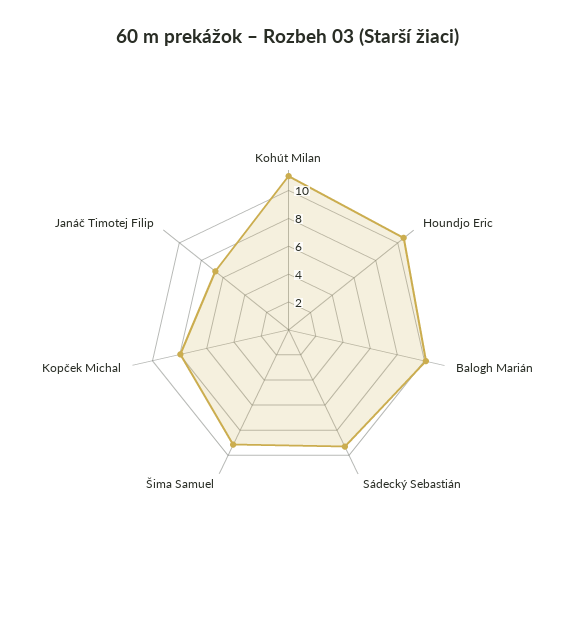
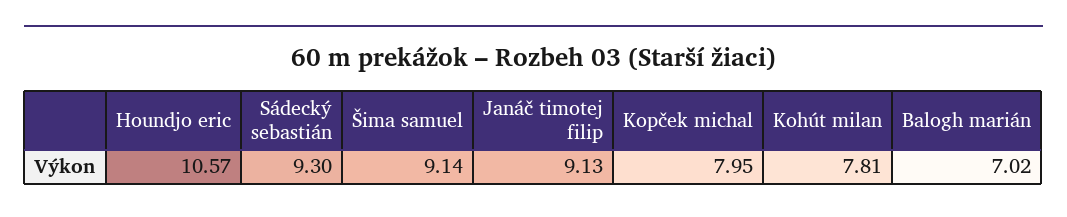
Kohút Milan: 11 -> 7.81
Balogh Marián: 10 -> 7.02
Janáč Timotej Filip: 7 -> 9.13

